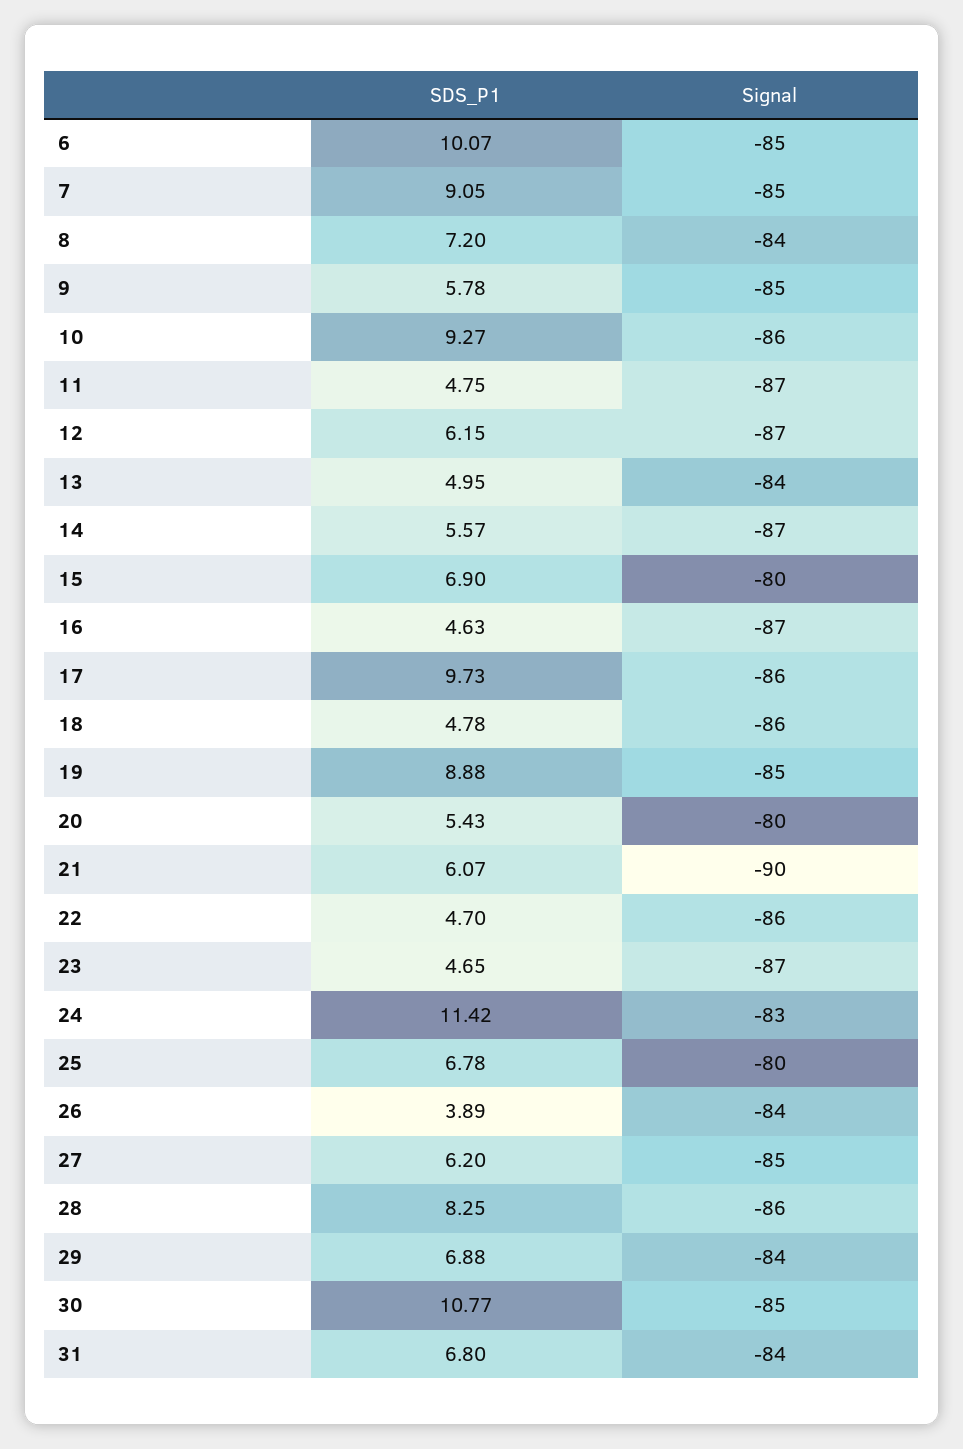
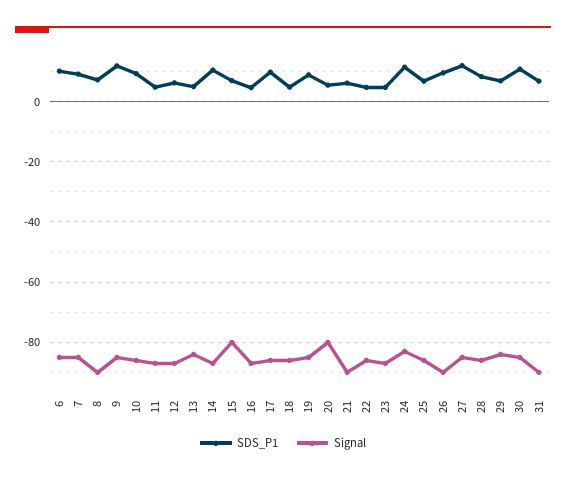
Signal, 8: -84 -> -90
SDS_P1, 9: 5.78 -> 12
SDS_P1, 14: 5.57 -> 10
Signal, 25: -80 -> -86
SDS_P1, 26: 3.89 -> 10
Signal, 26: -84 -> -90
SDS_P1, 27: 6.2 -> 12
Signal, 31: -84 -> -90

